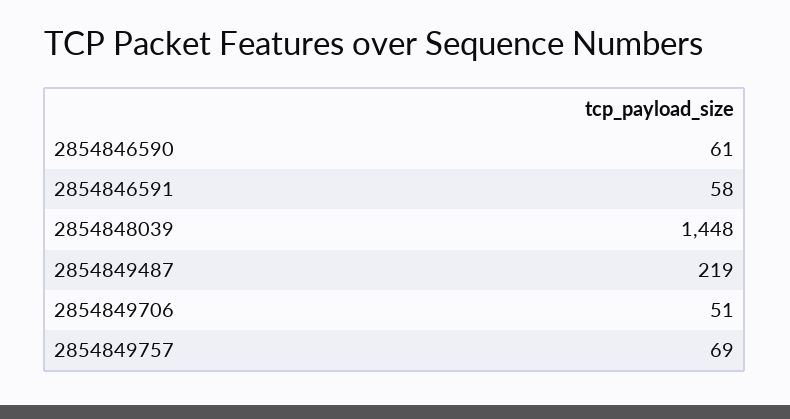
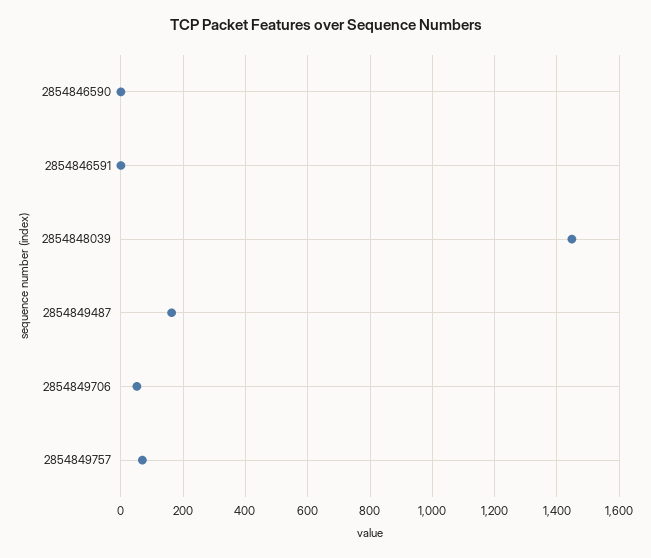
2854846590: 61 -> 0
2854846591: 58 -> 0
2854849487: 219 -> 160

